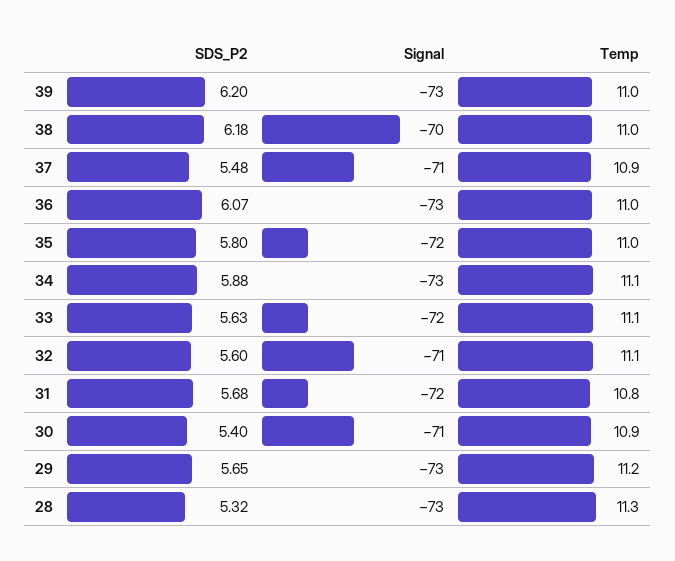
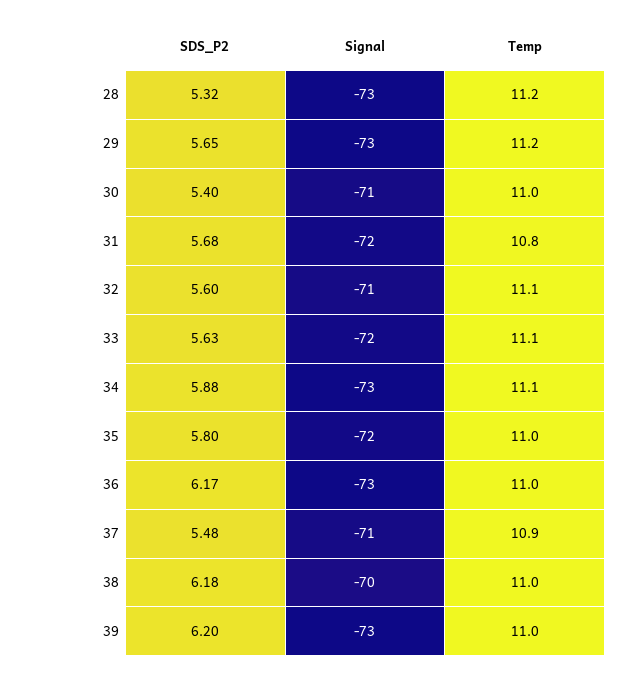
SDS_P2, 36: 6.07 -> 6.17
Temp, 30: 10.9 -> 11
Temp, 28: 11.3 -> 11.2

